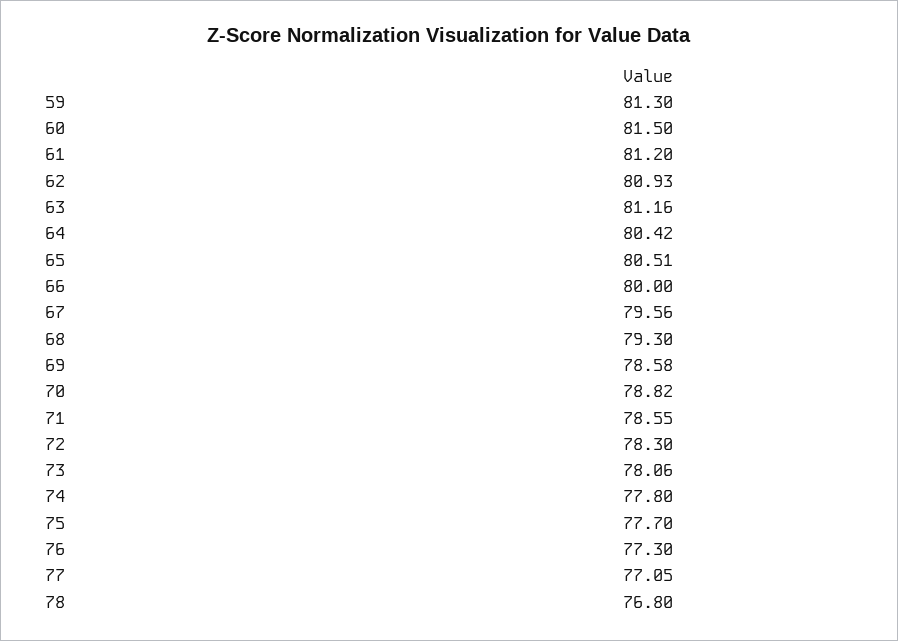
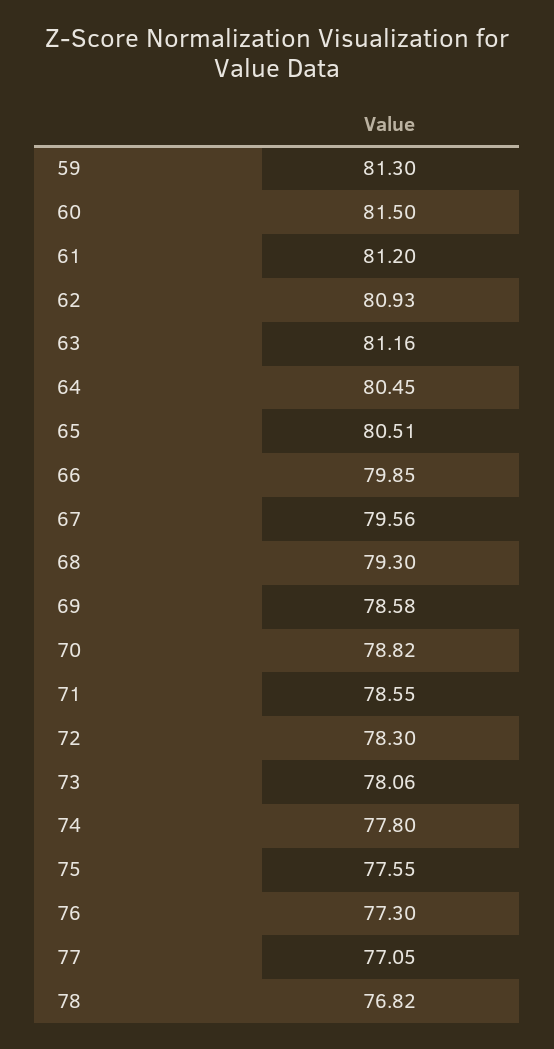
64: 80.42 -> 80.45
66: 80 -> 79.85
75: 77.7 -> 77.55
78: 76.8 -> 76.82

